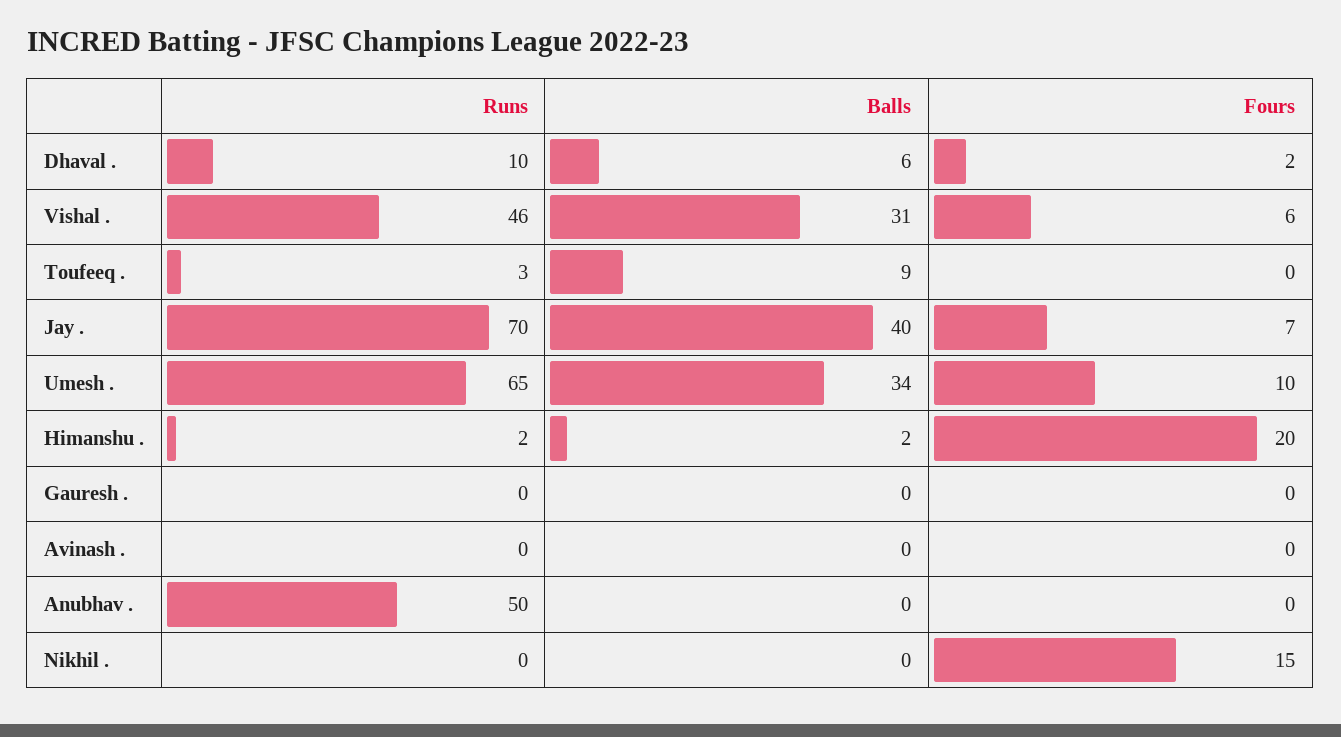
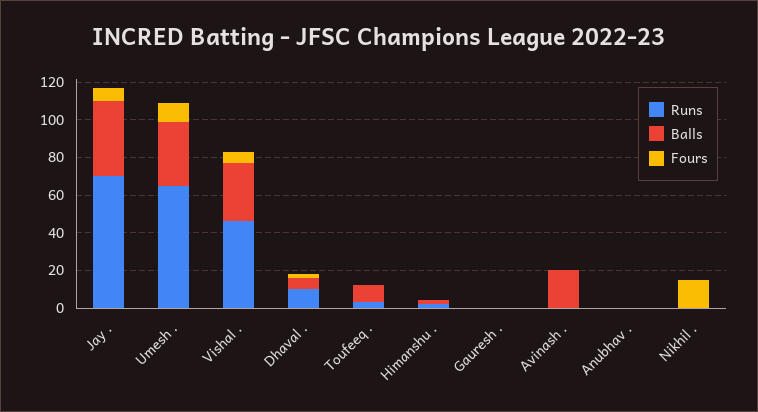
Fours, Himanshu .: 20 -> 0
Balls, Avinash .: 0 -> 20
Runs, Anubhav .: 50 -> 0

